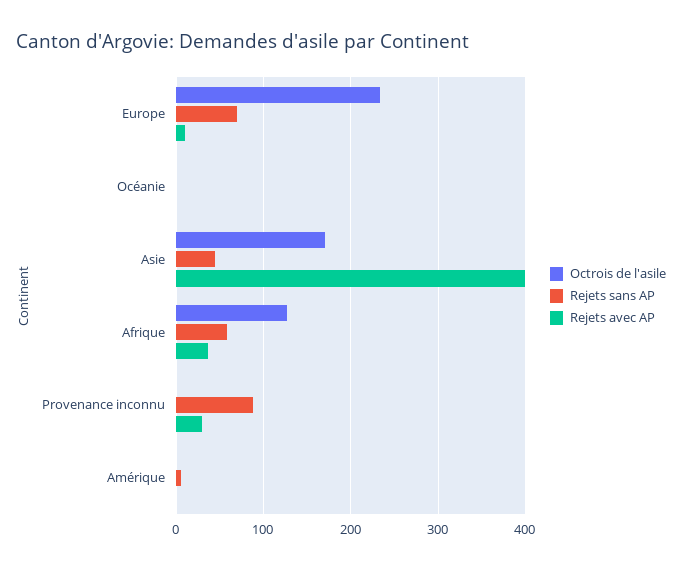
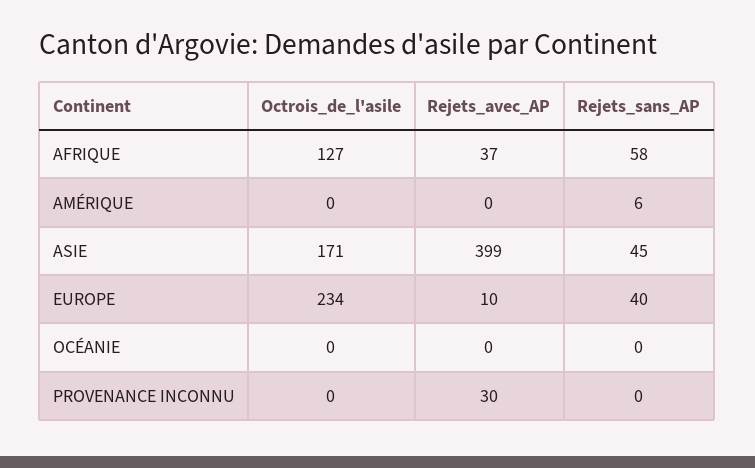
Rejets sans AP, Europe: 70 -> 40
Rejets sans AP, Provenance inconnu: 90 -> 0

